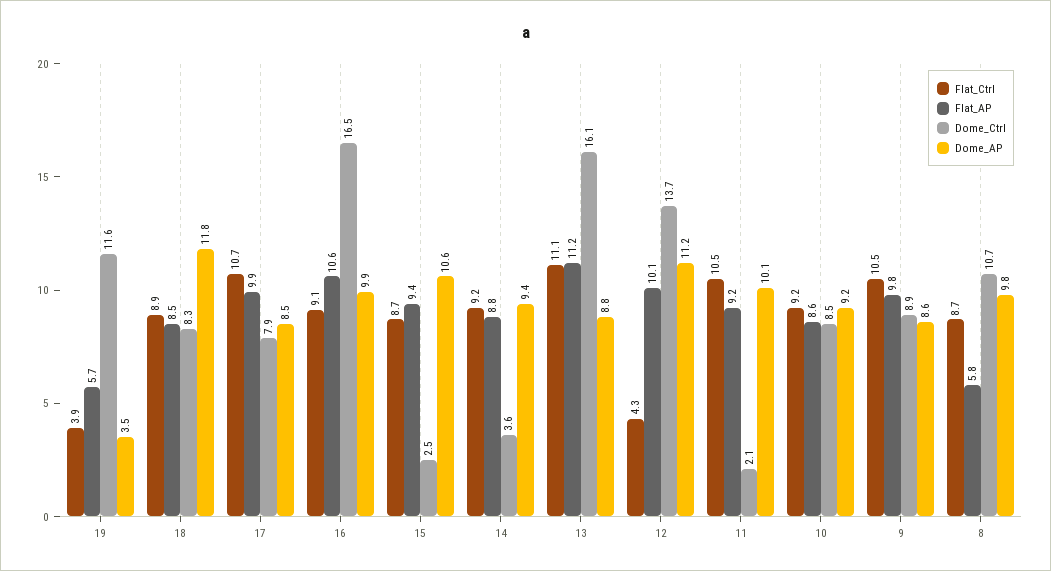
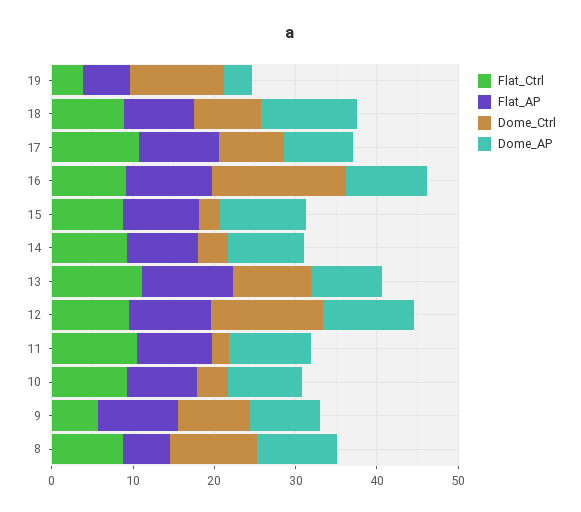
Dome_Ctrl, 13: 16.1 -> 10
Flat_Ctrl, 12: 4.3 -> 10
Dome_Ctrl, 10: 8.5 -> 4
Flat_Ctrl, 9: 10.5 -> 6

